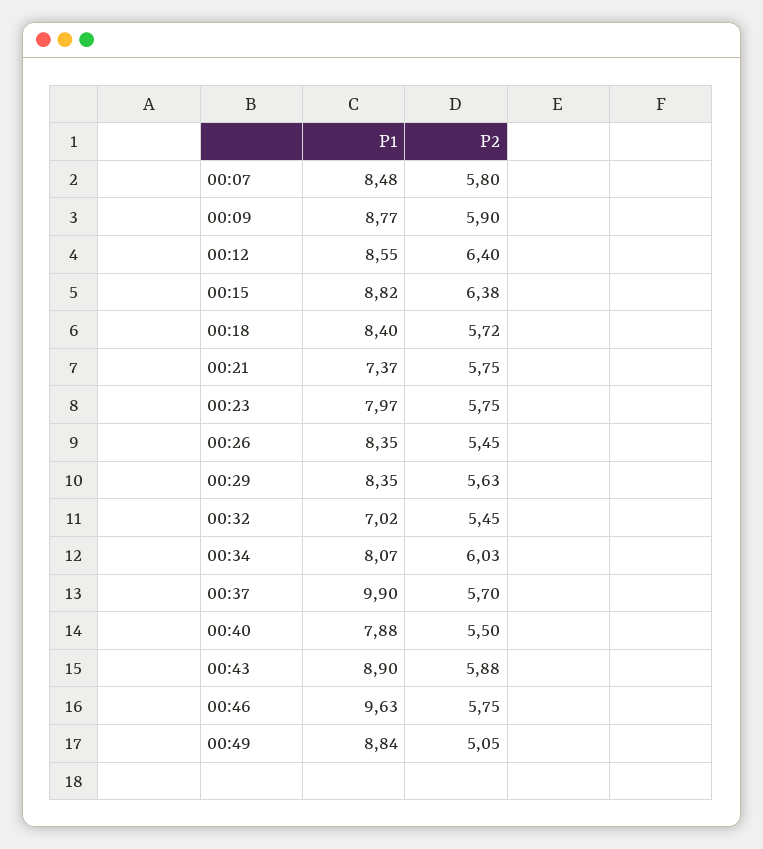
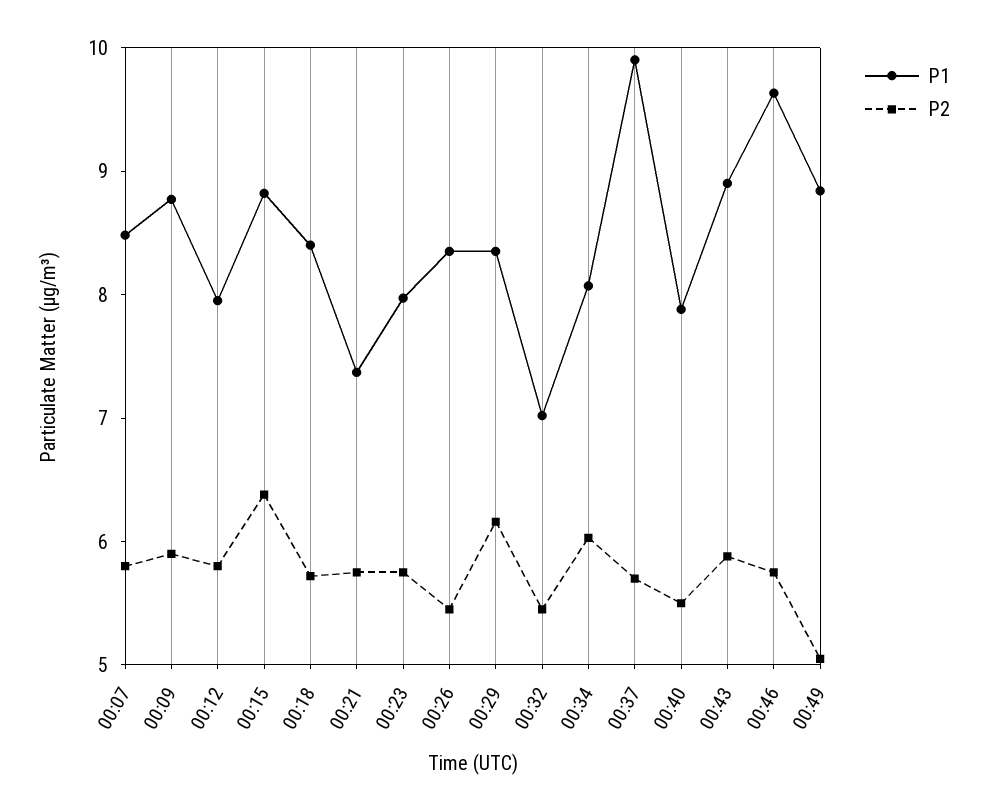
P1, 00:12: 8.55 -> 8
P2, 00:12: 6.4 -> 5.8
P2, 00:29: 5.63 -> 6.2

